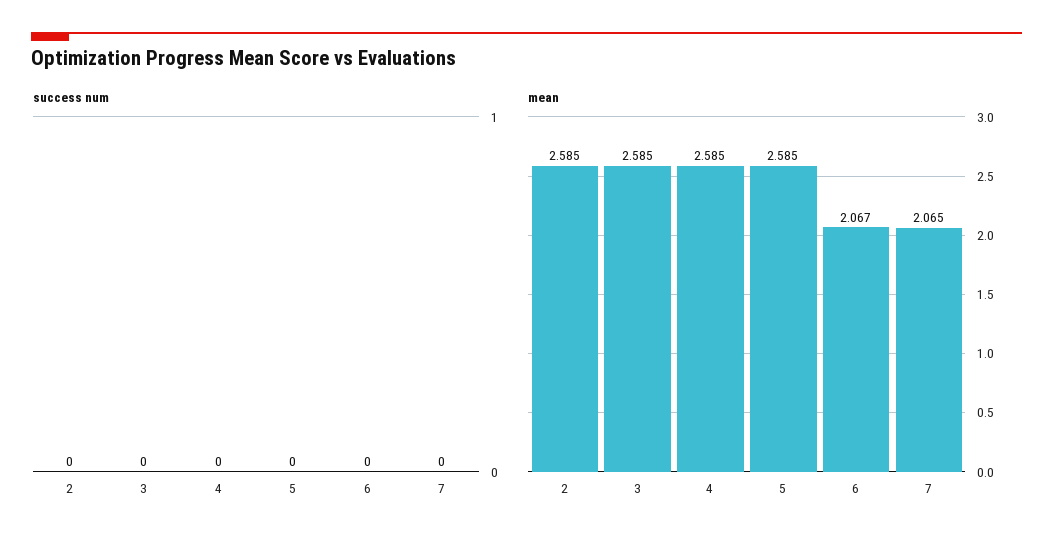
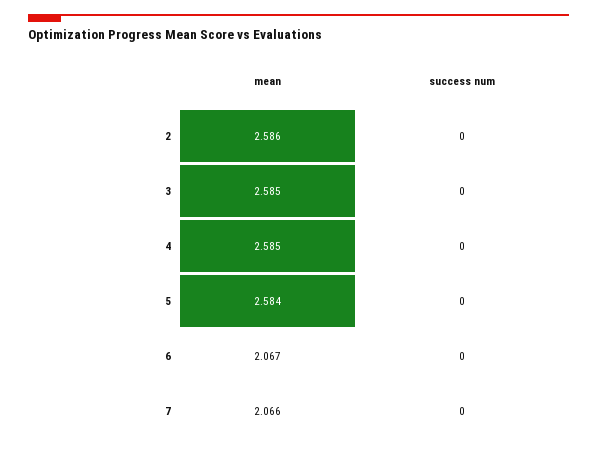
mean, 2: 2.585 -> 2.586
mean, 5: 2.585 -> 2.584
mean, 7: 2.065 -> 2.066

